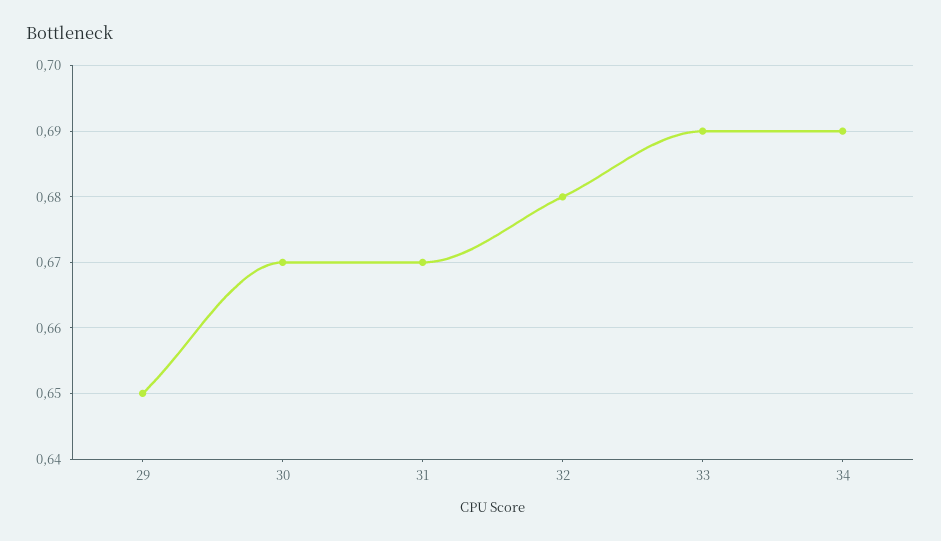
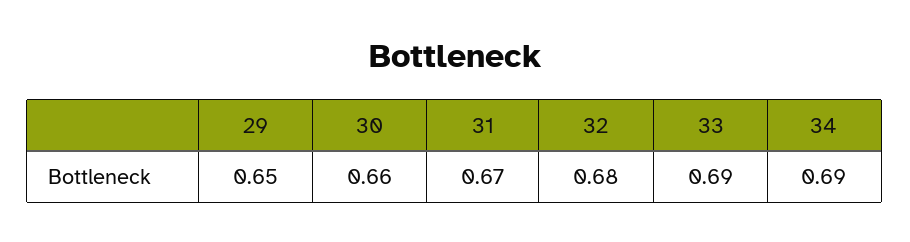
30: 0.67 -> 0.66

